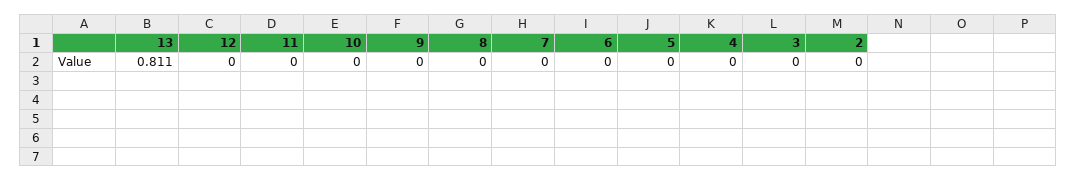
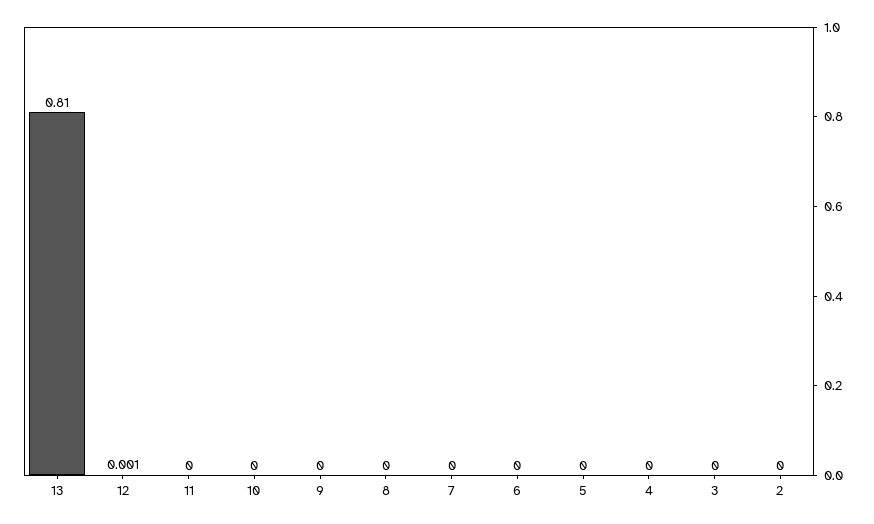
13: 0.811 -> 0.81
12: 0 -> 0.001

